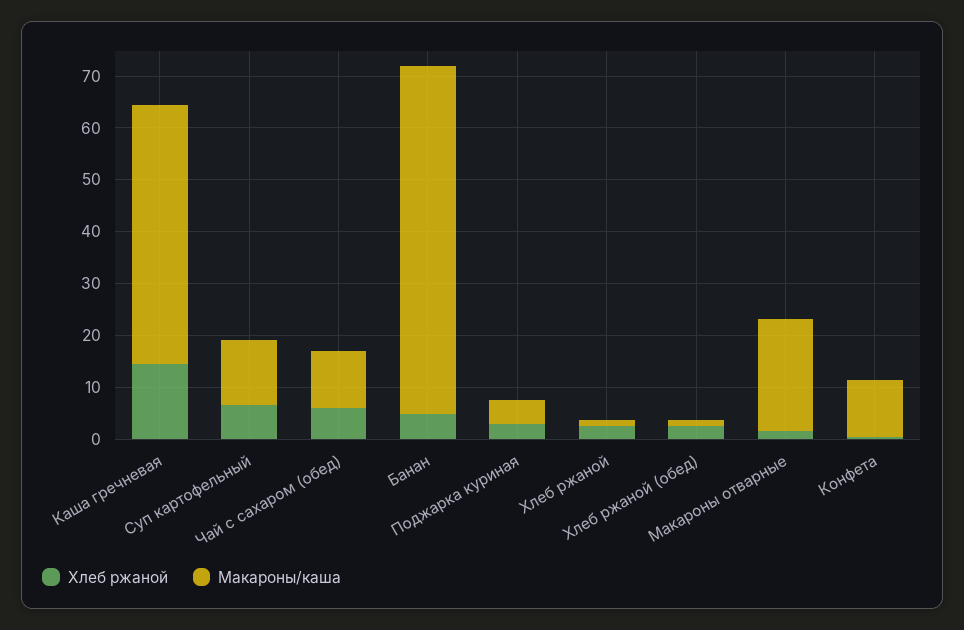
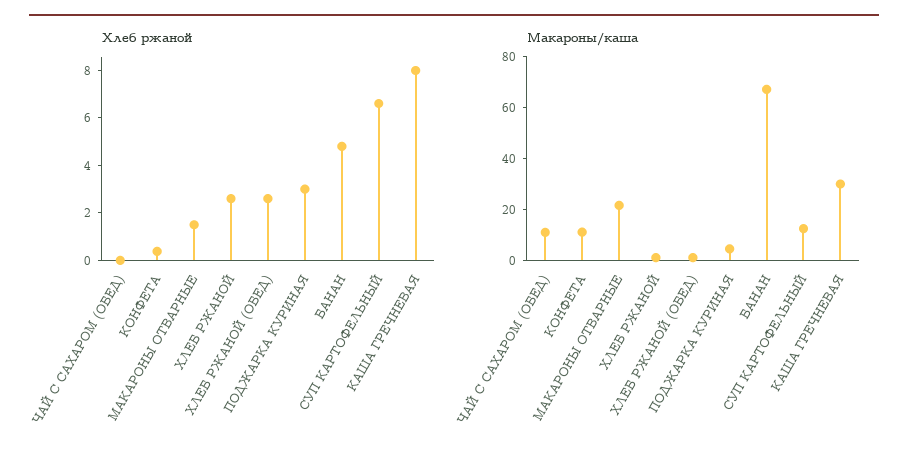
Хлеб ржаной, Каша гречневая: 14 -> 8
Макароны/каша, Каша гречневая: 50 -> 30
Хлеб ржаной, Чай с сахаром (обед): 6 -> 0

